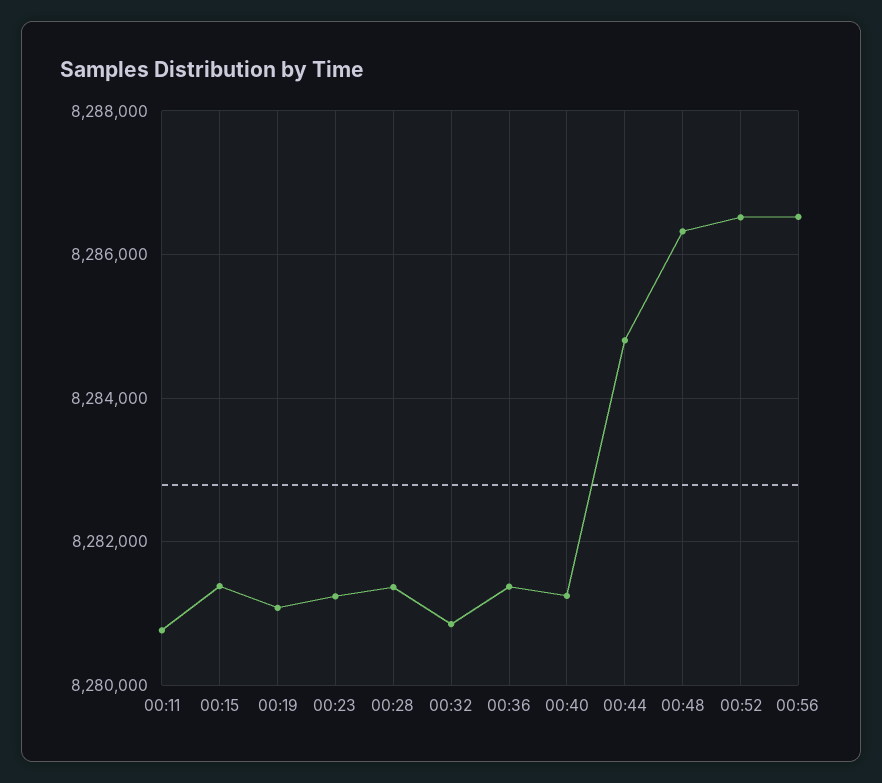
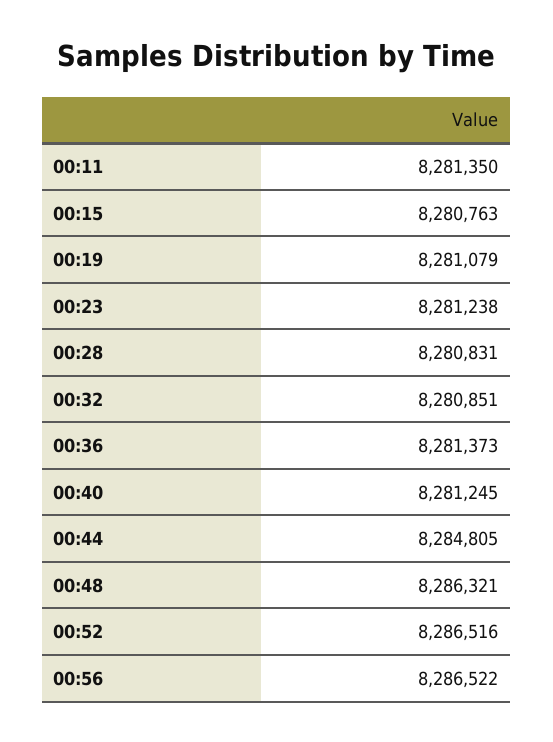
00:11: 8280800 -> 8281350
00:15: 8281400 -> 8280763
00:28: 8281400 -> 8280831

